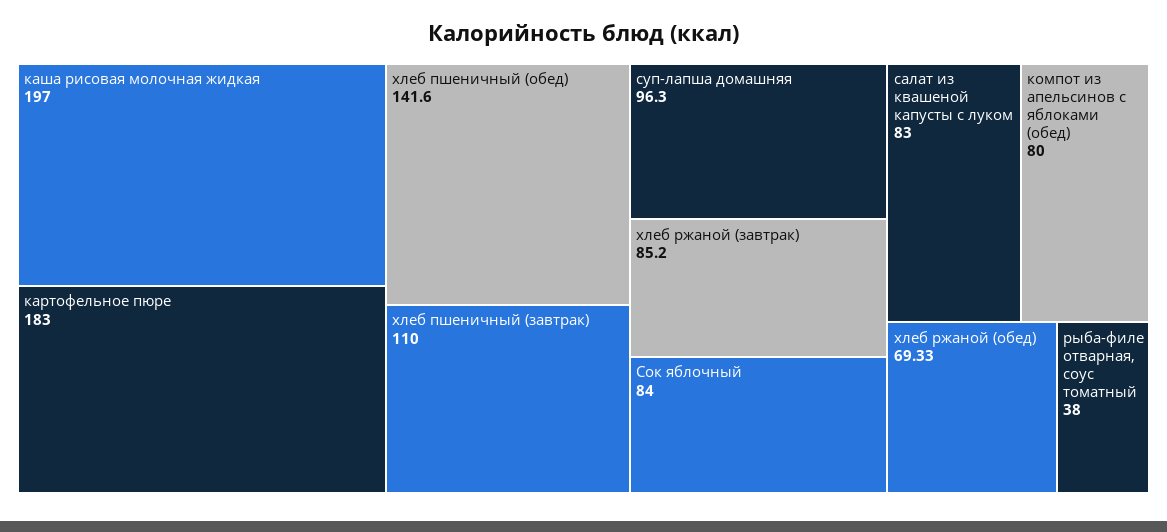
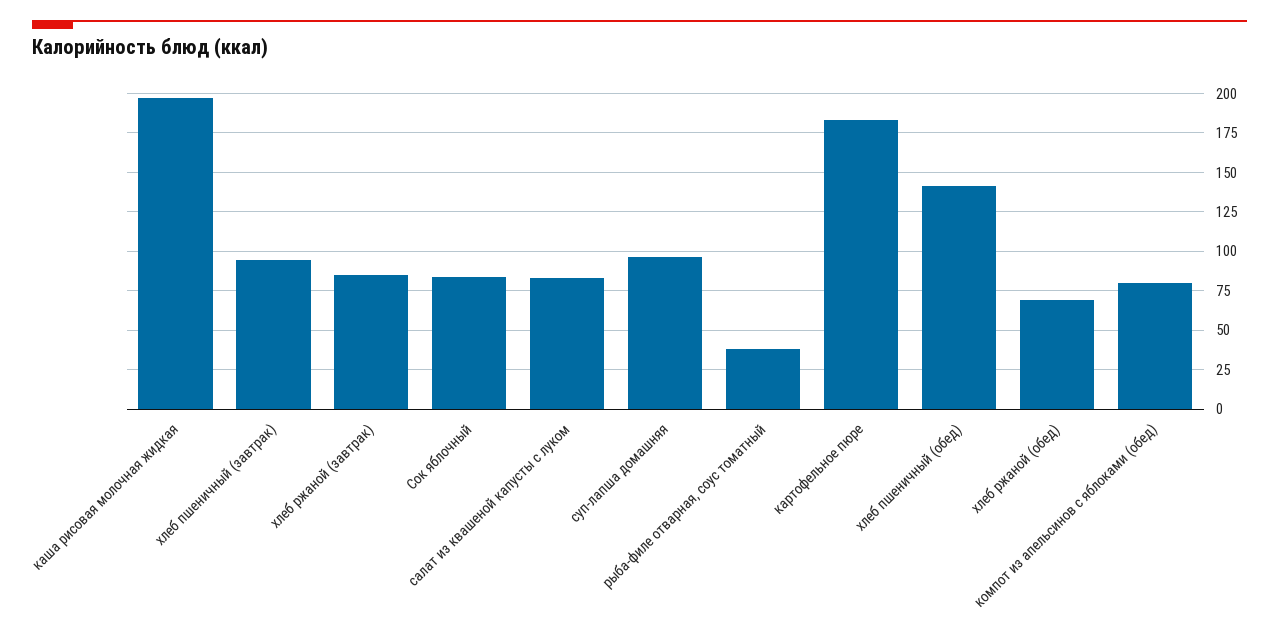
хлеб пшеничный (завтрак): 110 -> 95

